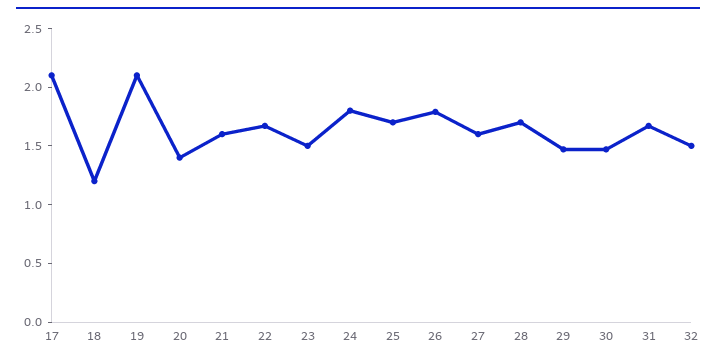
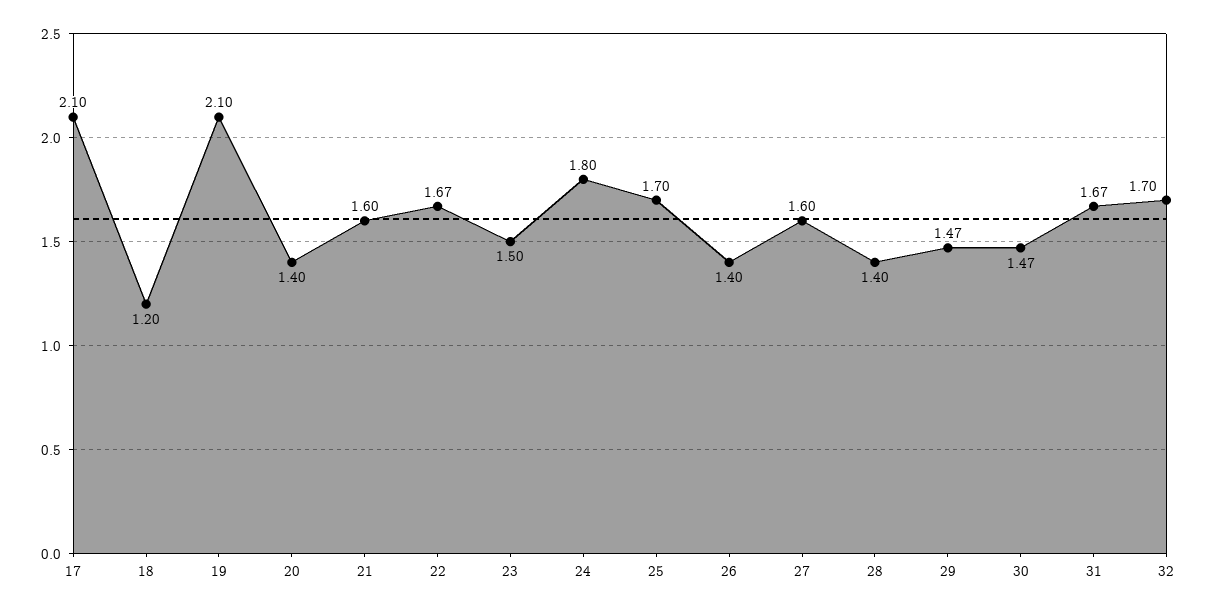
26: 1.8 -> 1.4
28: 1.7 -> 1.4
32: 1.5 -> 1.7

